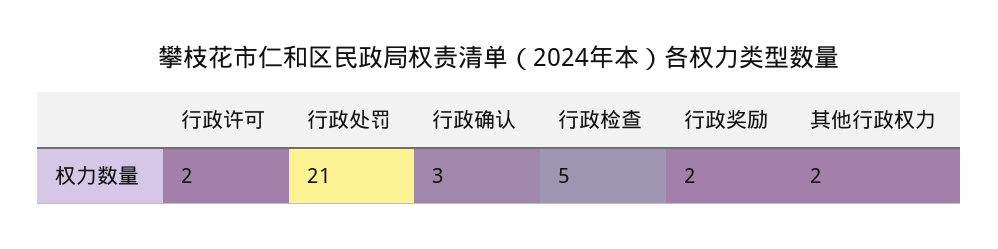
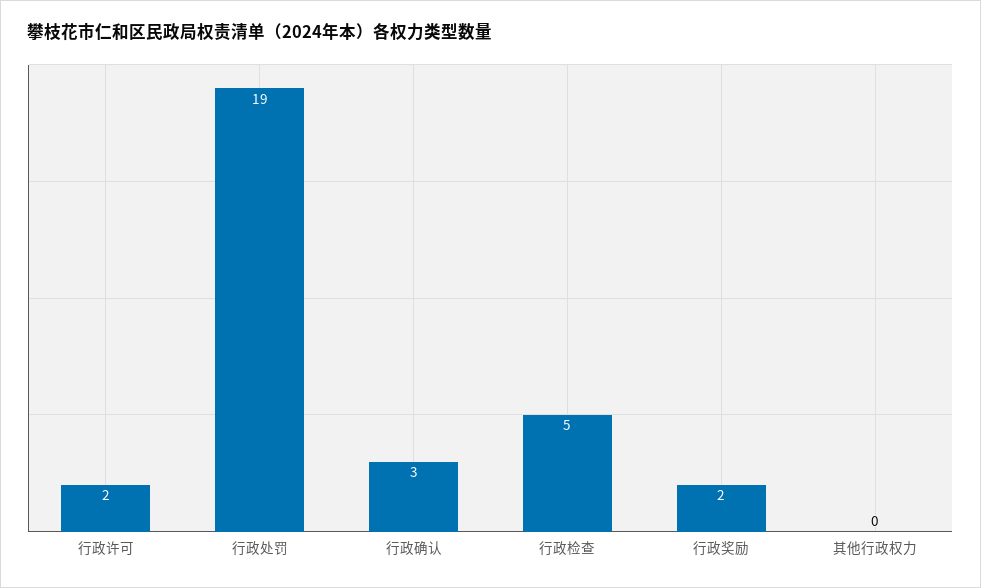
行政处罚: 21 -> 19
其他行政权力: 2 -> 0

